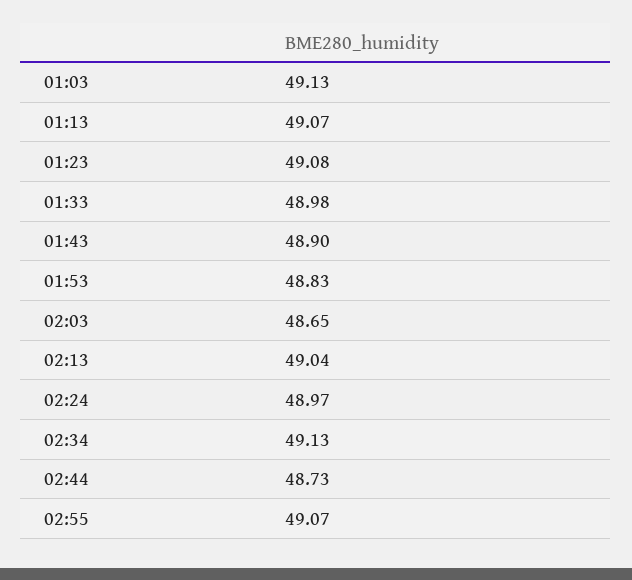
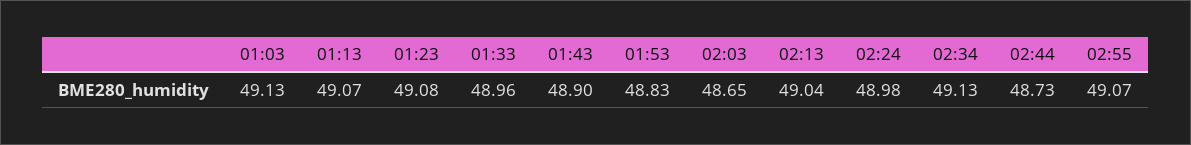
01:33: 48.98 -> 48.96
02:24: 48.97 -> 48.98

